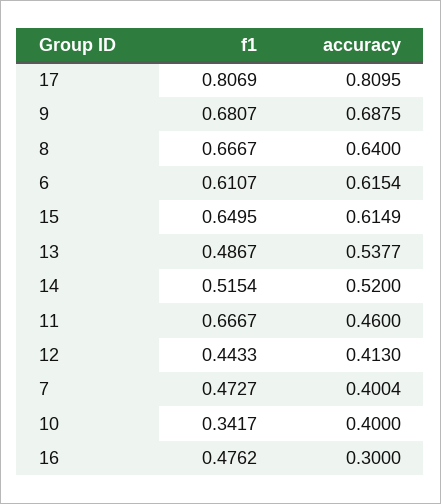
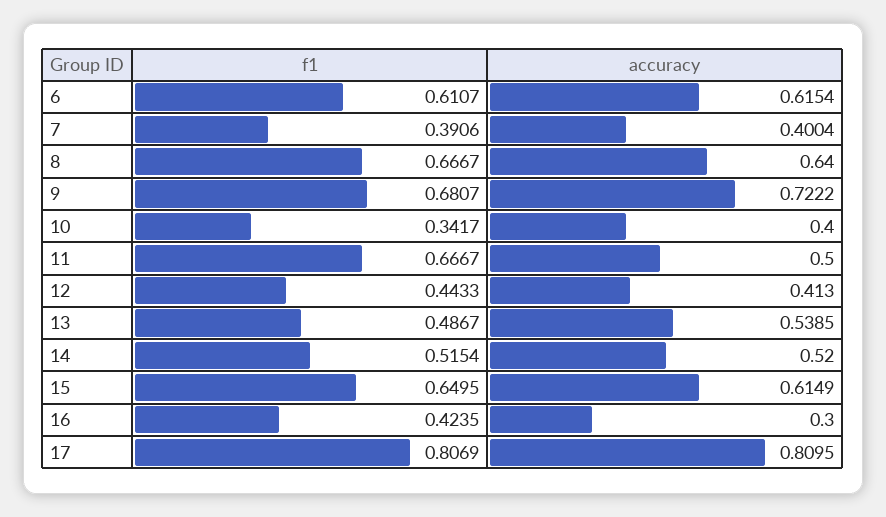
accuracy, 9: 0.6875 -> 0.7222
accuracy, 13: 0.5377 -> 0.5385
accuracy, 11: 0.46 -> 0.5
f1, 7: 0.4727 -> 0.3906
f1, 16: 0.4762 -> 0.4235

